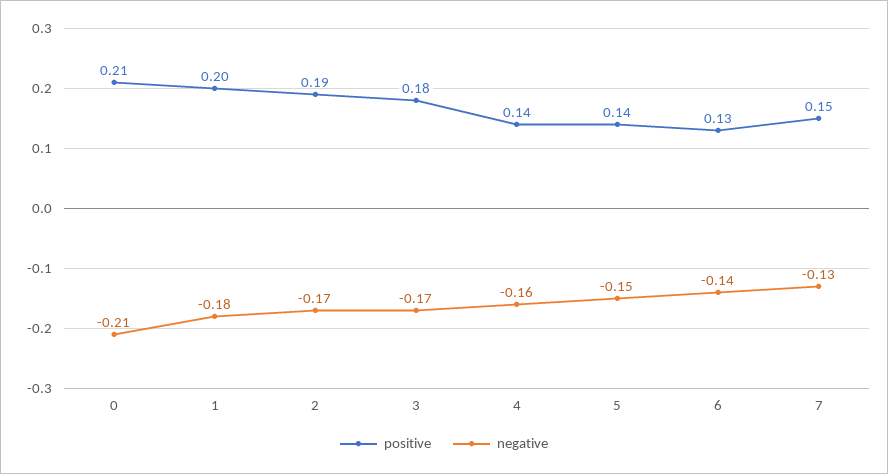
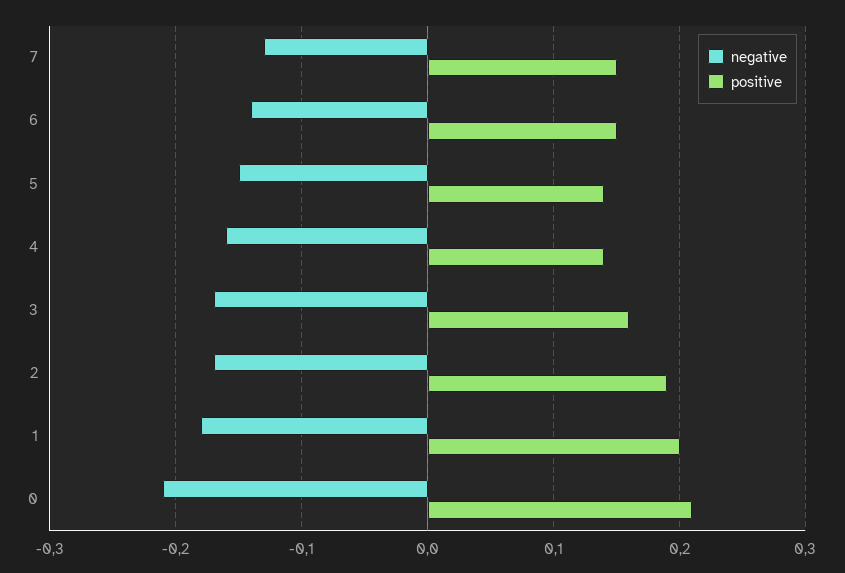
positive, 3: 0.18 -> 0.16
positive, 6: 0.13 -> 0.15

